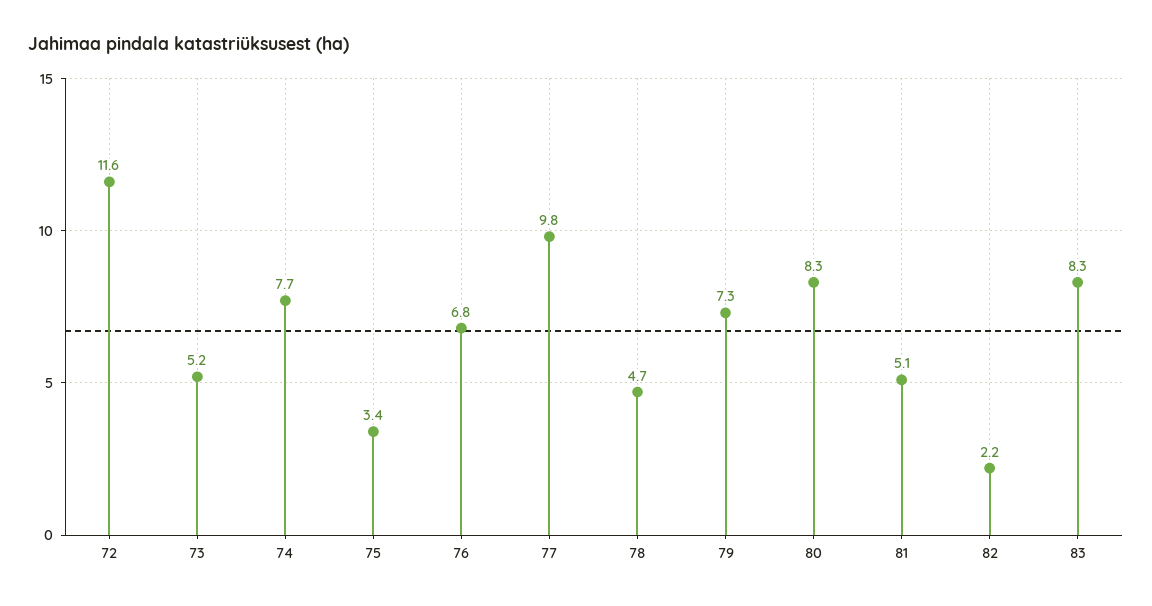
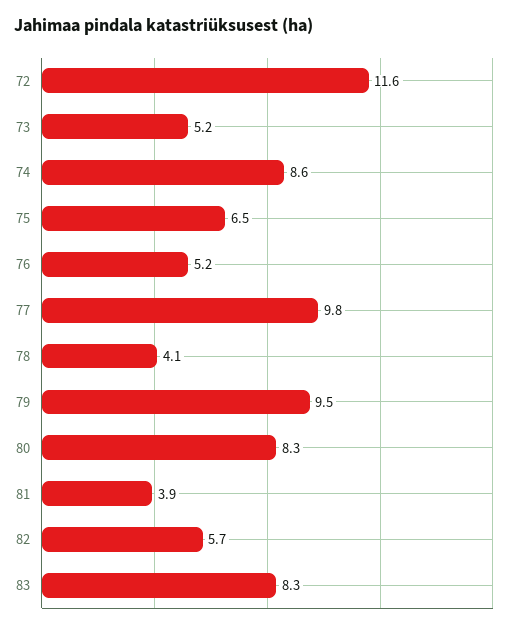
74: 7.7 -> 8.6
75: 3.4 -> 6.5
76: 6.8 -> 5.2
78: 4.7 -> 4.1
79: 7.3 -> 9.5
81: 5.1 -> 3.9
82: 2.2 -> 5.7

